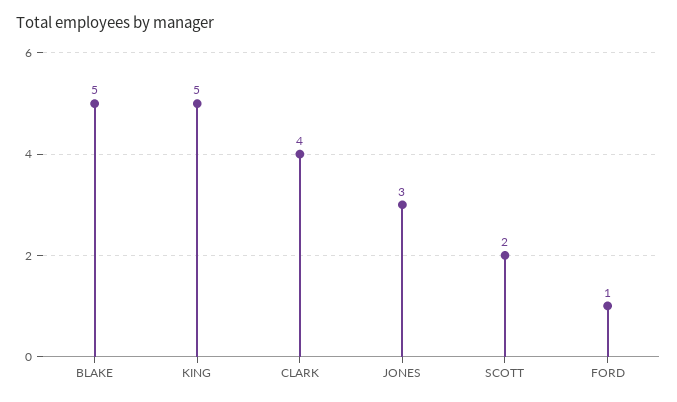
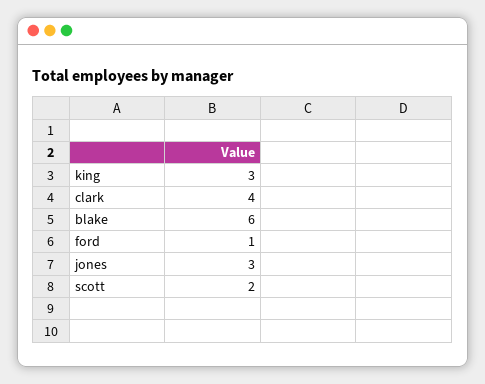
BLAKE: 5 -> 6
KING: 5 -> 3

